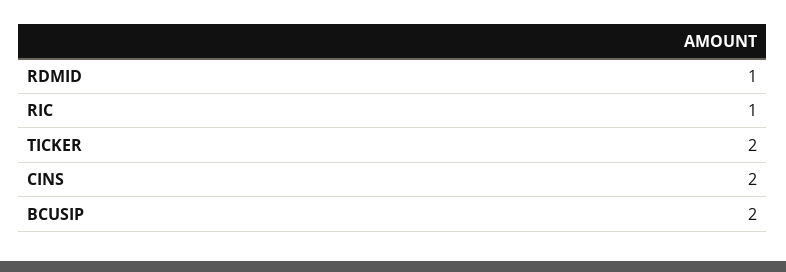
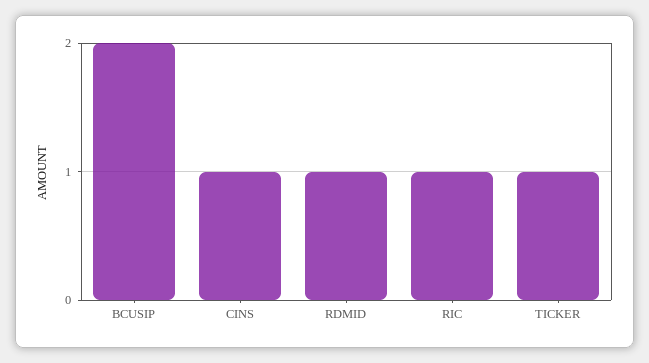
TICKER: 2 -> 1
CINS: 2 -> 1

